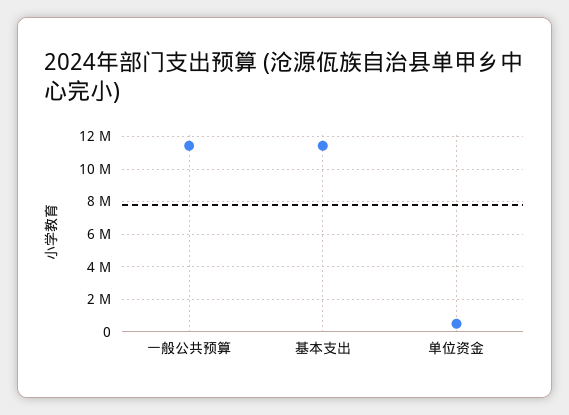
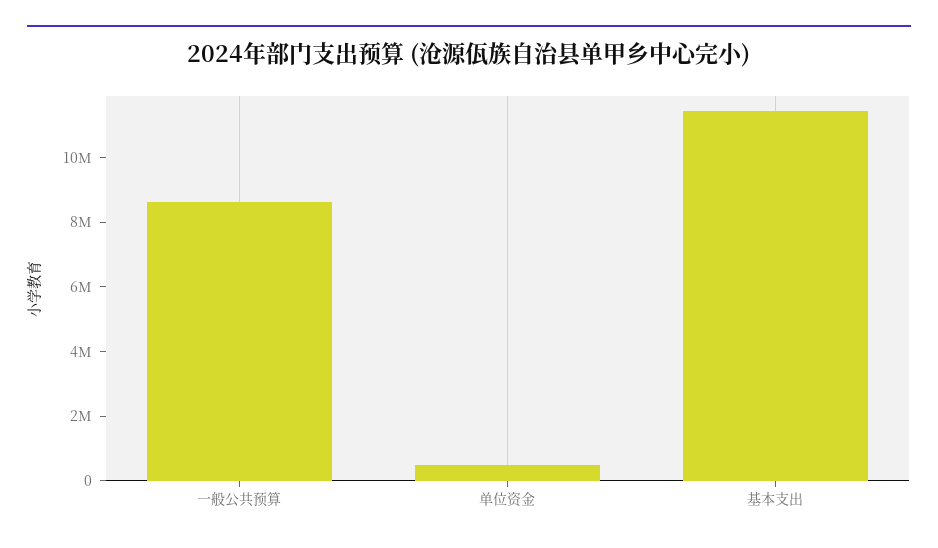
一般公共预算: 11500000 -> 8500000

